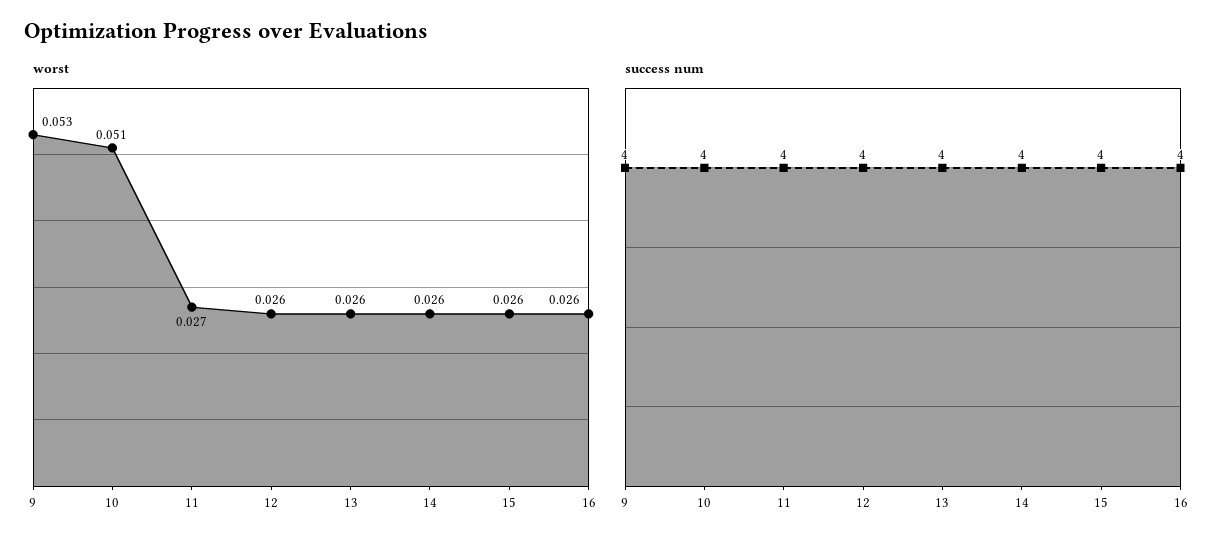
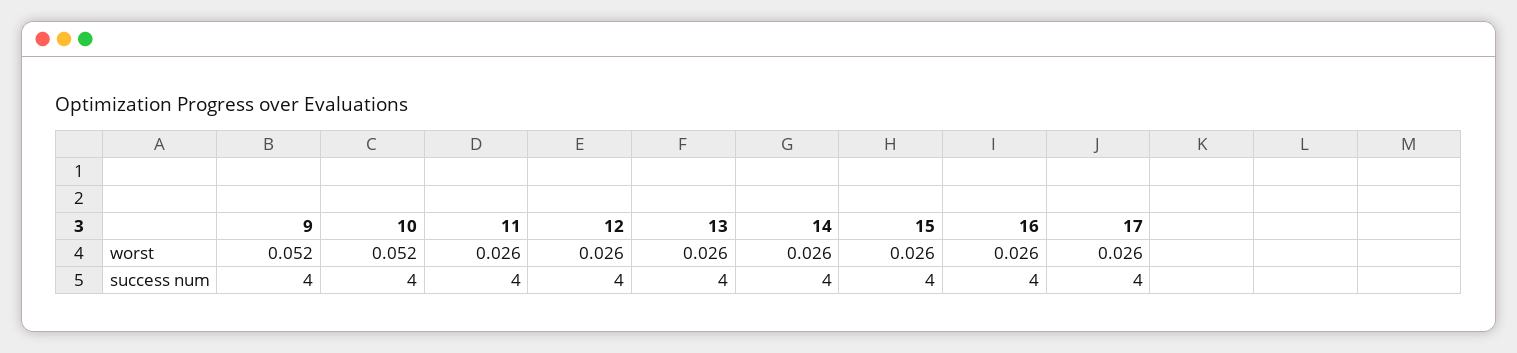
worst, 9: 0.053 -> 0.052
worst, 10: 0.051 -> 0.052
worst, 11: 0.027 -> 0.026
worst, 17: none -> 0.026
success num, 17: none -> 4

